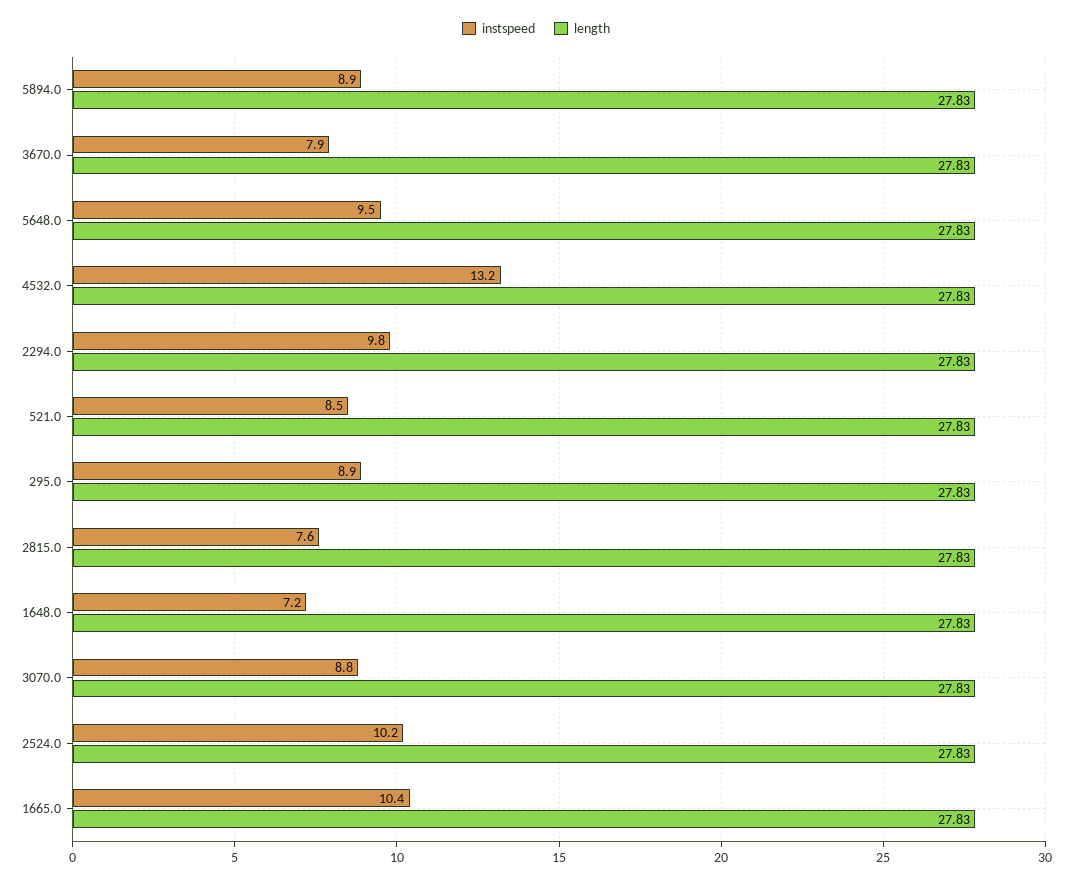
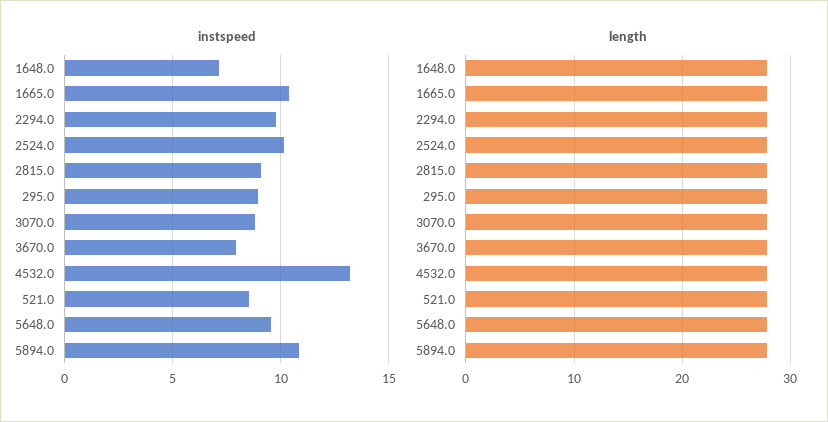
instspeed, 5894.0: 8.9 -> 11
instspeed, 2815.0: 7.6 -> 9

